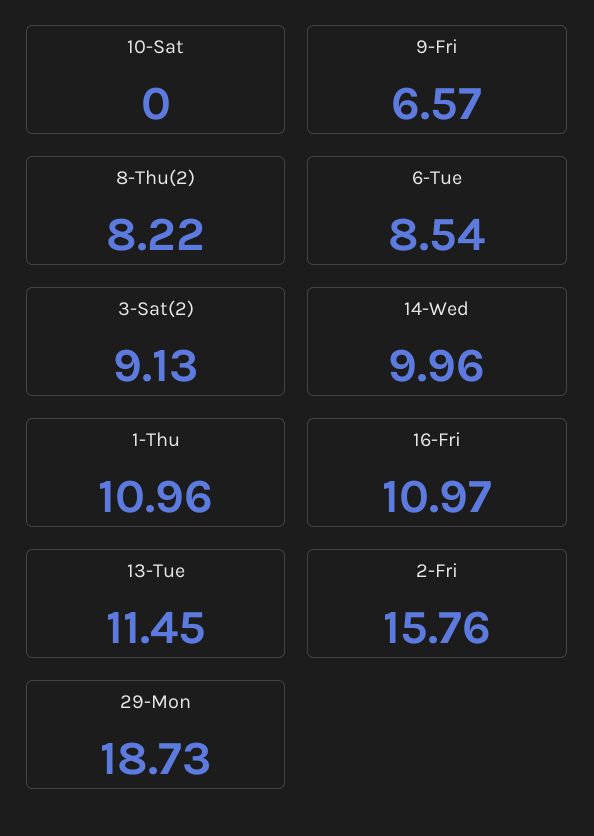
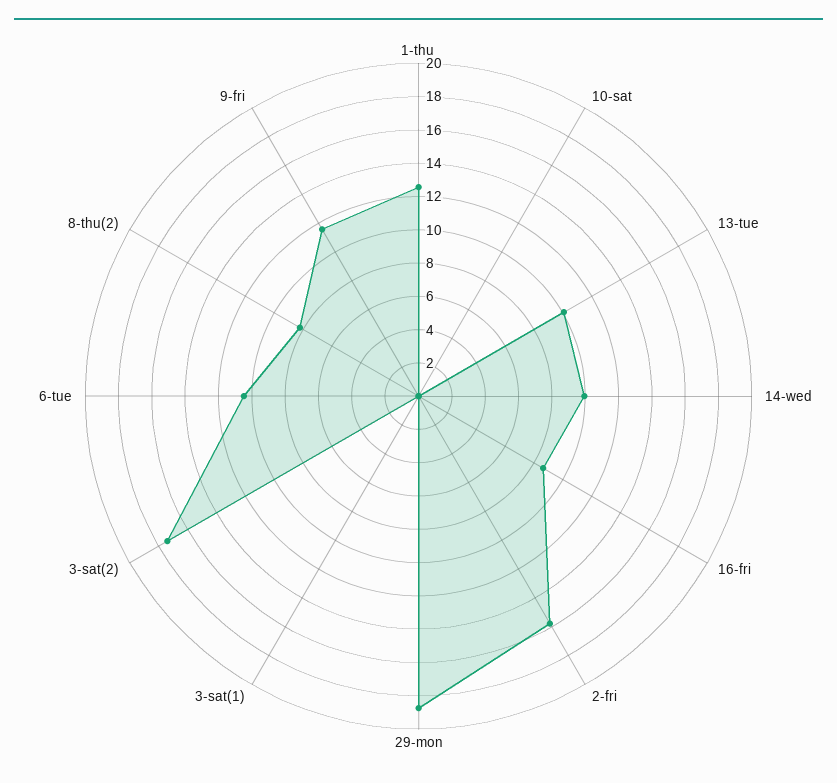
9-Fri: 6.57 -> 11.5
6-Tue: 8.54 -> 10.5
3-Sat(2): 9.13 -> 17.5
1-Thu: 10.96 -> 12.5
16-Fri: 10.97 -> 8.5
13-Tue: 11.45 -> 10
3-sat(1): none -> 0

